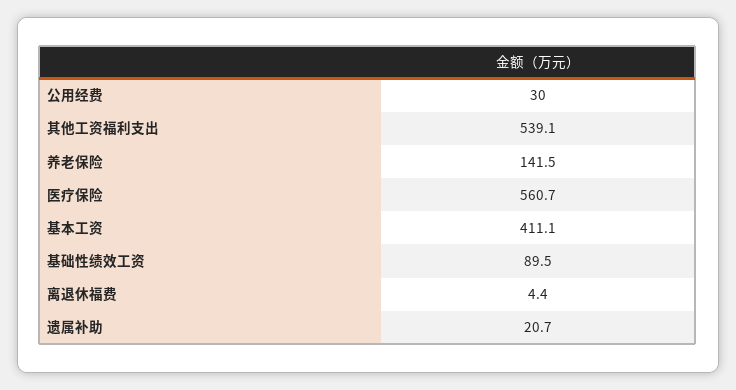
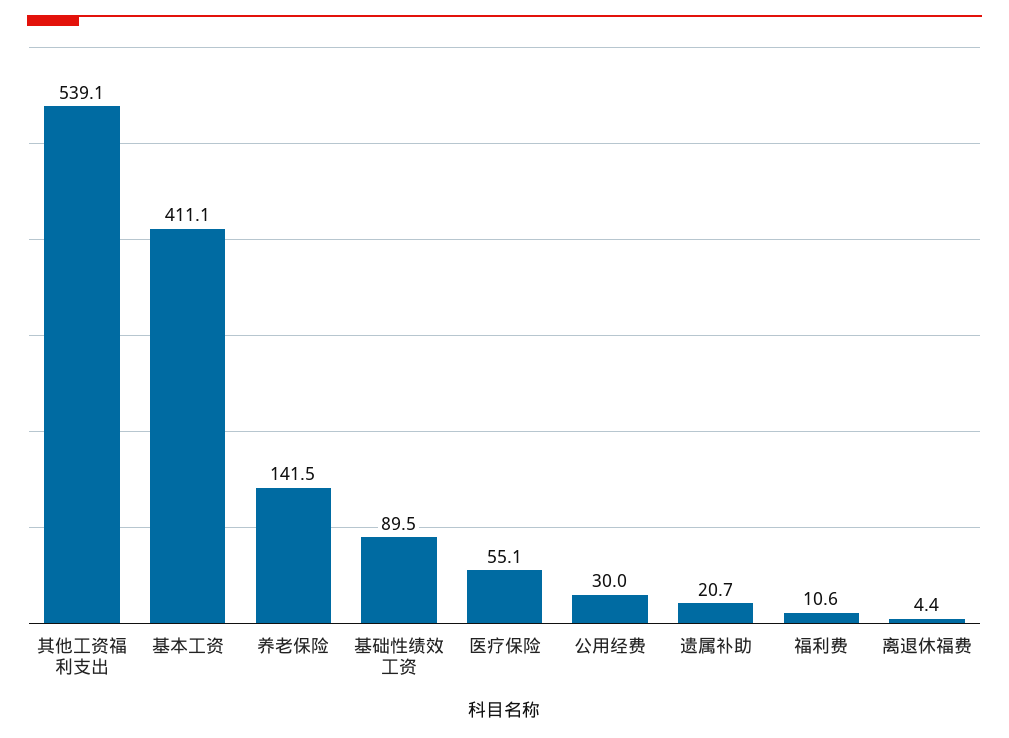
医疗保险: 560.7 -> 55.1
福利费: none -> 10.6

